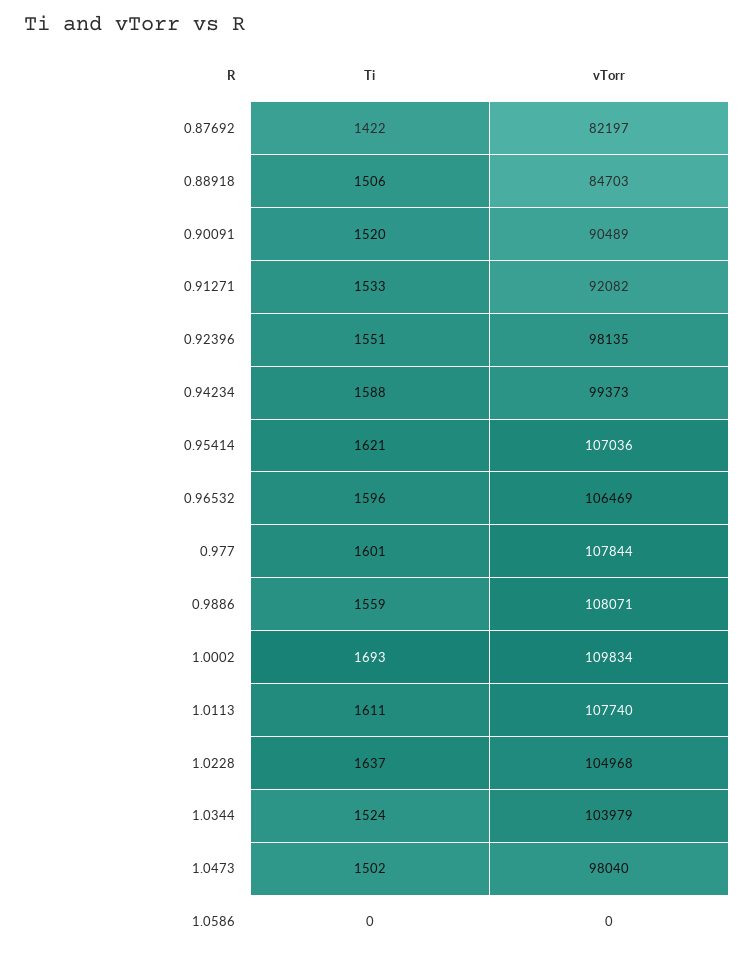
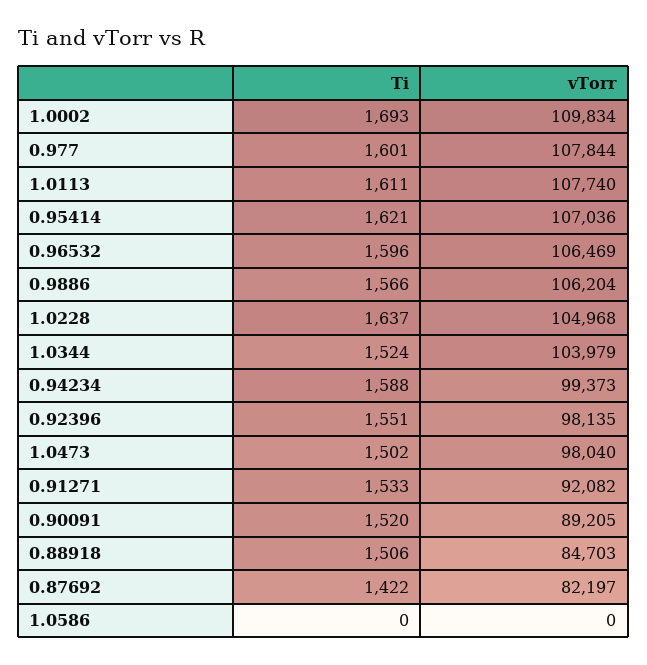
vTorr, 0.90091: 90489 -> 89205
Ti, 0.9886: 1559 -> 1566
vTorr, 0.9886: 108071 -> 106204

